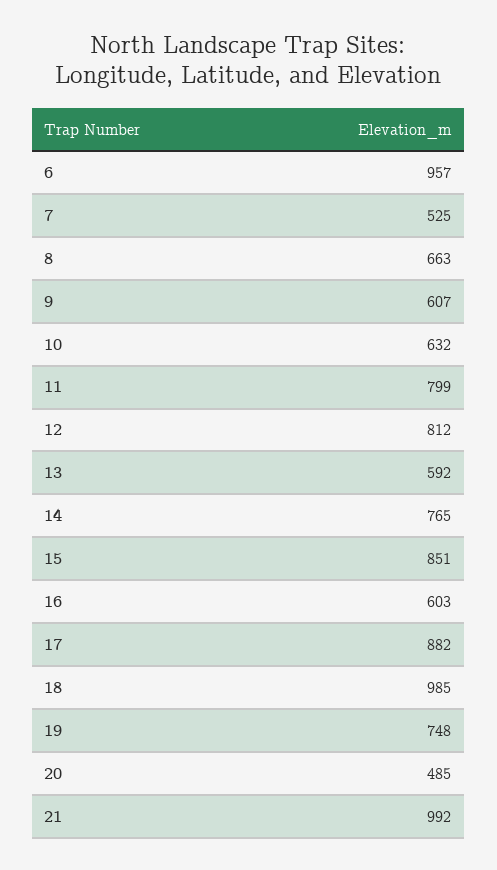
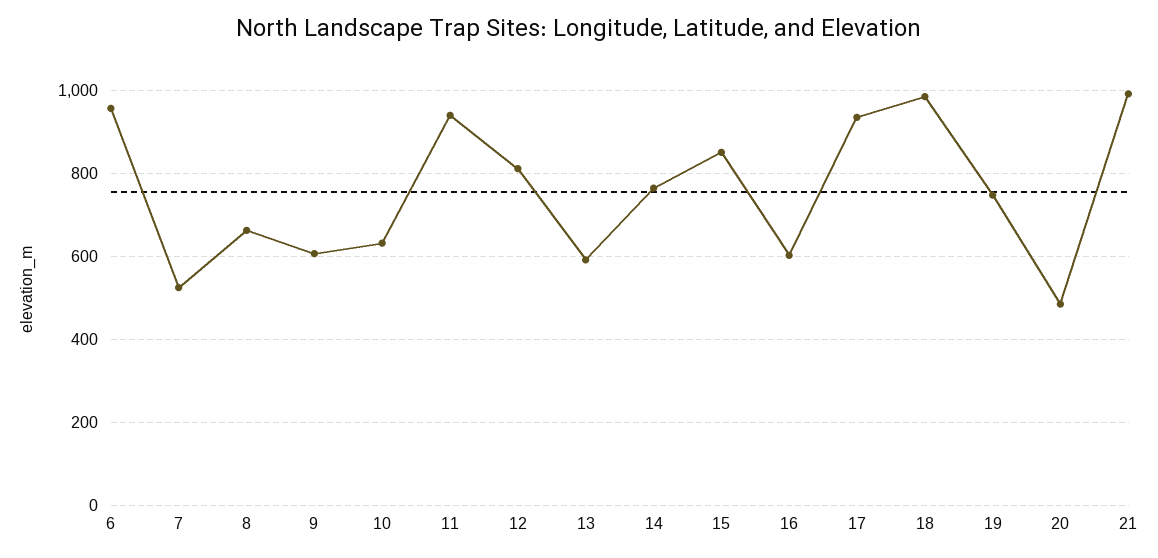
11: 799 -> 940
17: 882 -> 940

